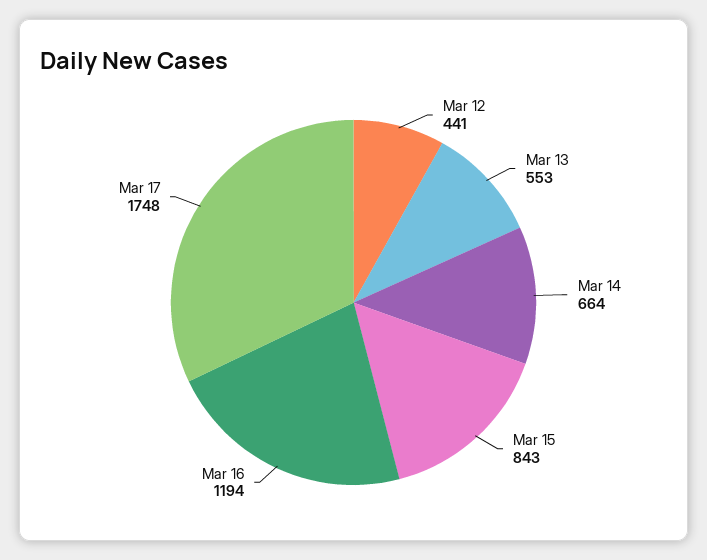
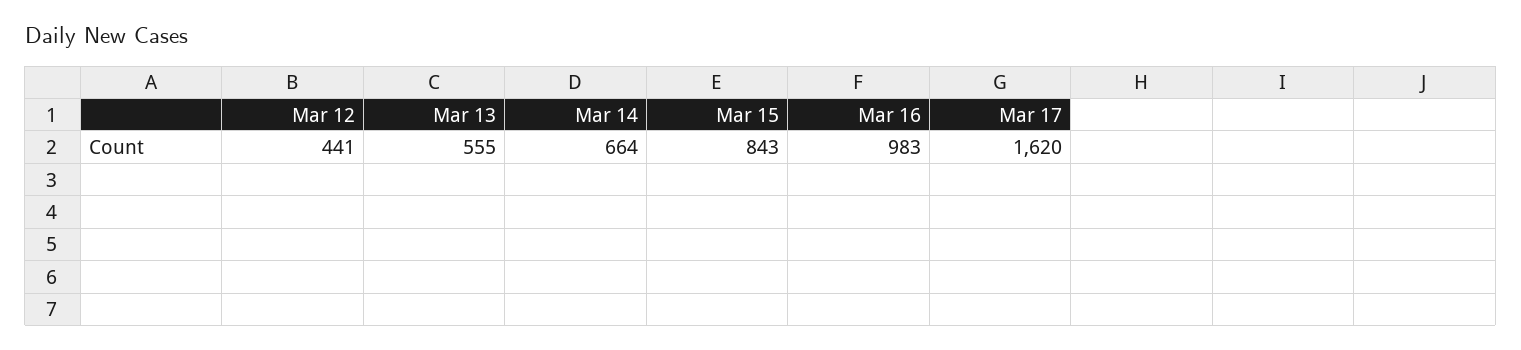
Mar 13: 553 -> 555
Mar 16: 1194 -> 983
Mar 17: 1748 -> 1620

